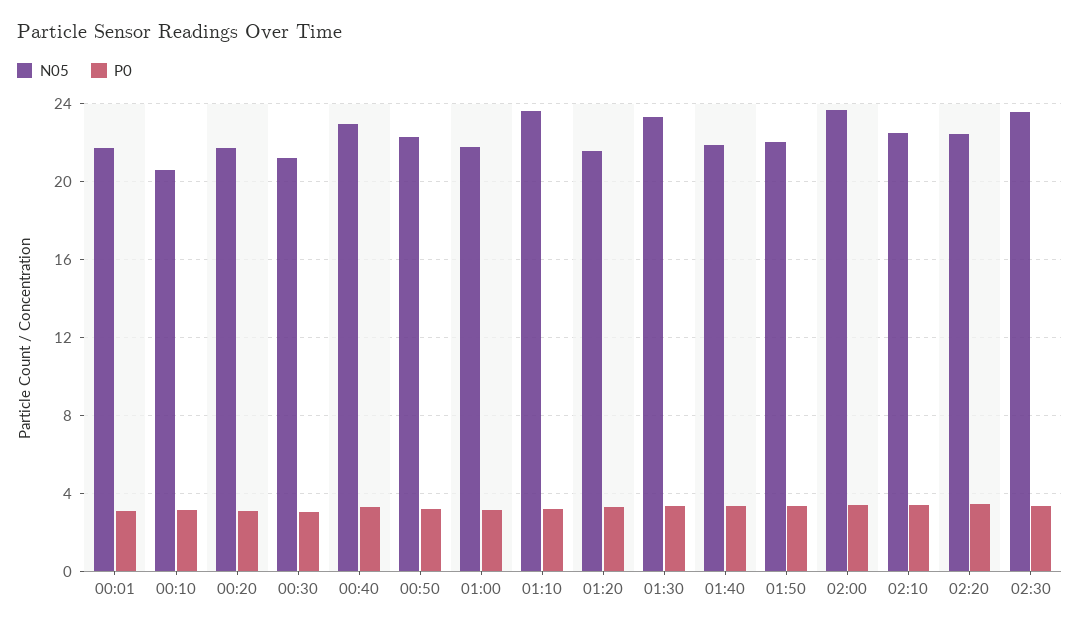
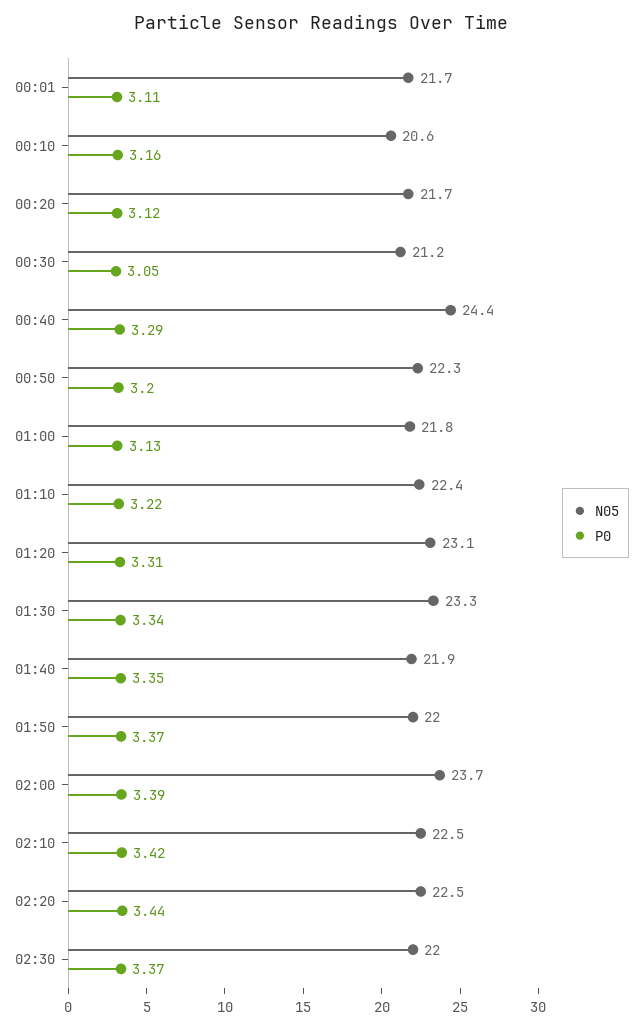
N05, 00:40: 23 -> 24.4
N05, 01:10: 23.5 -> 22.4
N05, 01:20: 21.5 -> 23.1
N05, 02:30: 23.5 -> 22

